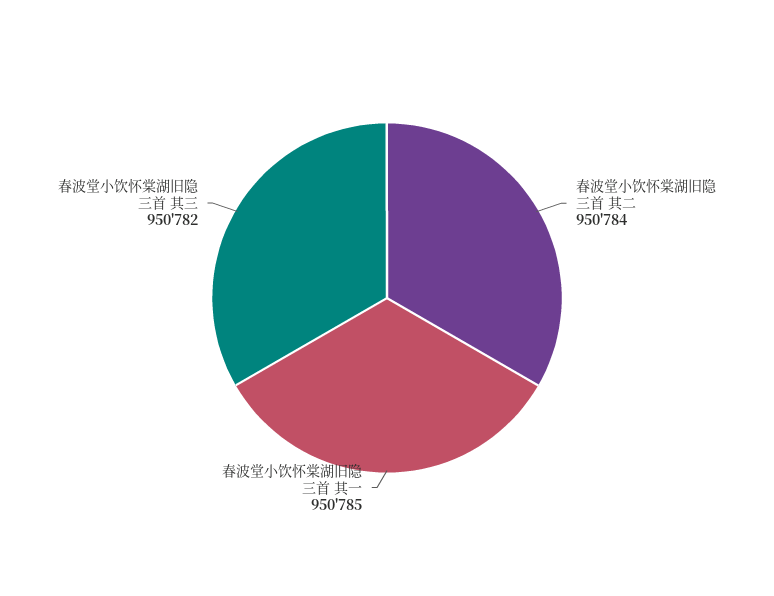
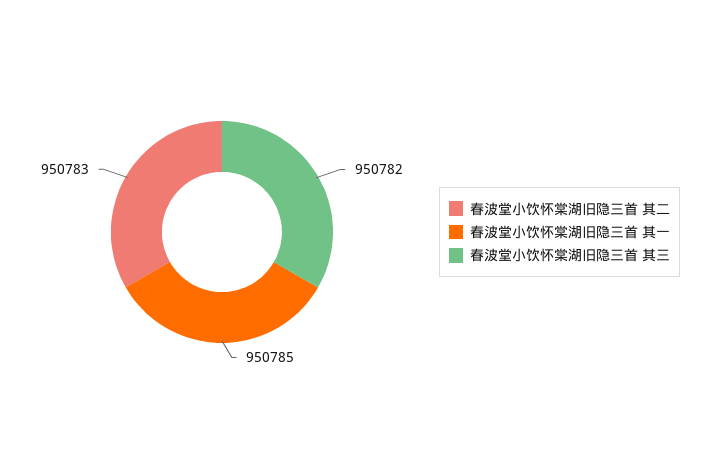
春波堂小饮怀棠湖旧隐三首 其二: 950784 -> 950783

